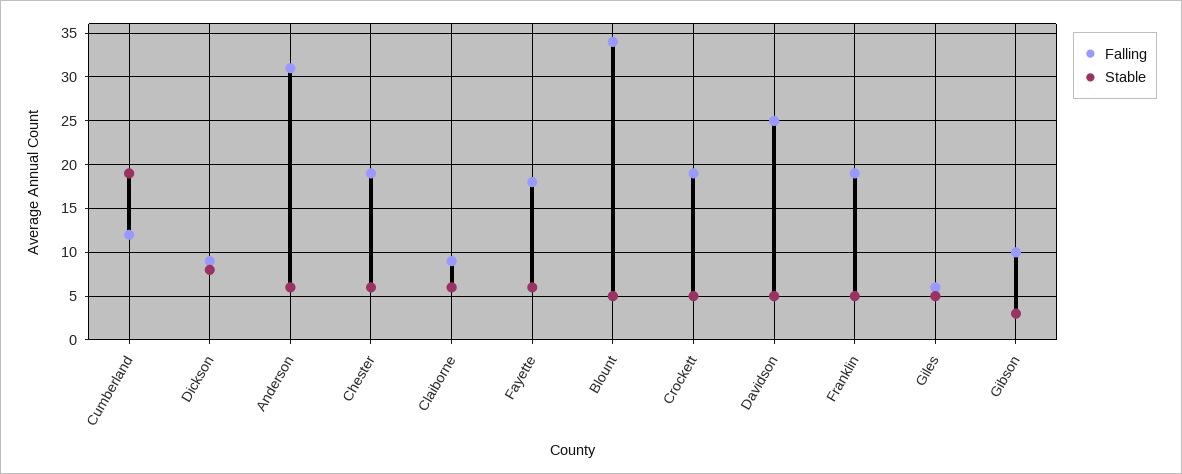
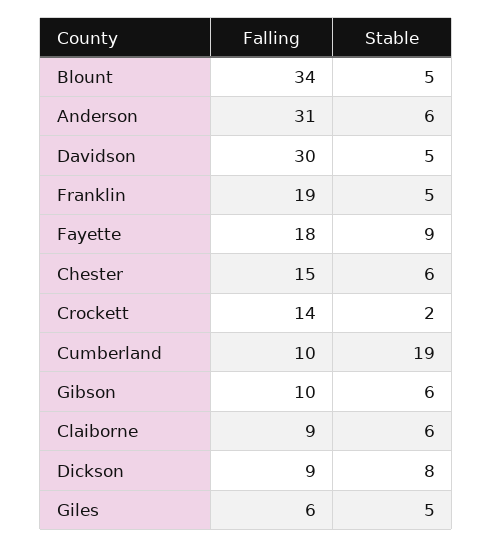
Falling, Cumberland: 12 -> 10
Falling, Chester: 19 -> 15
Stable, Fayette: 6 -> 9
Falling, Crockett: 19 -> 14
Stable, Crockett: 5 -> 2
Falling, Davidson: 25 -> 30
Stable, Gibson: 3 -> 6

